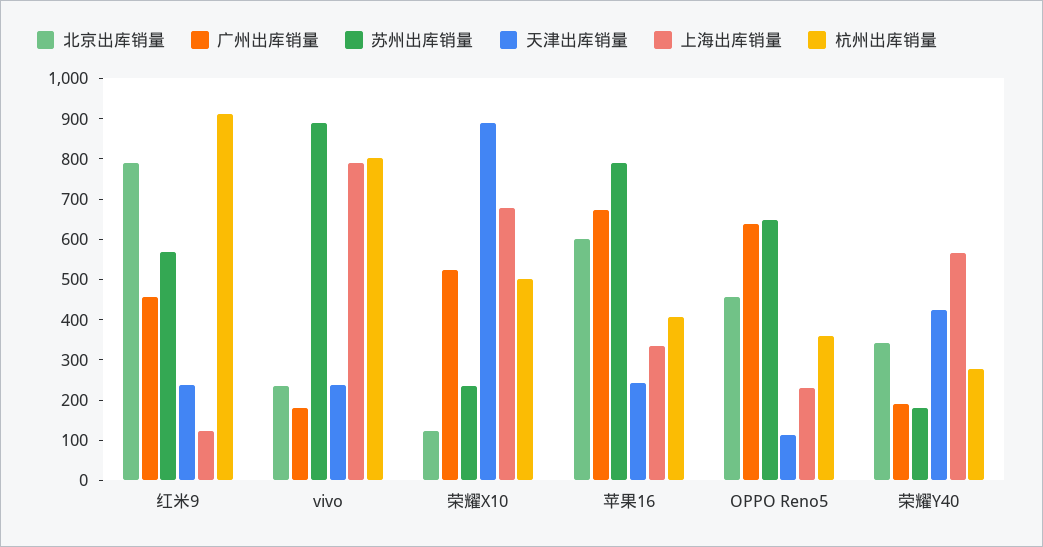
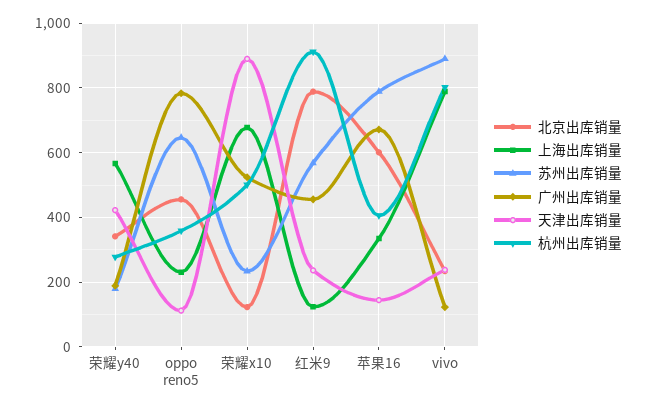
广州出库销量, vivo: 180 -> 120
天津出库销量, 苹果16: 240 -> 140
广州出库销量, OPPO Reno5: 640 -> 780

